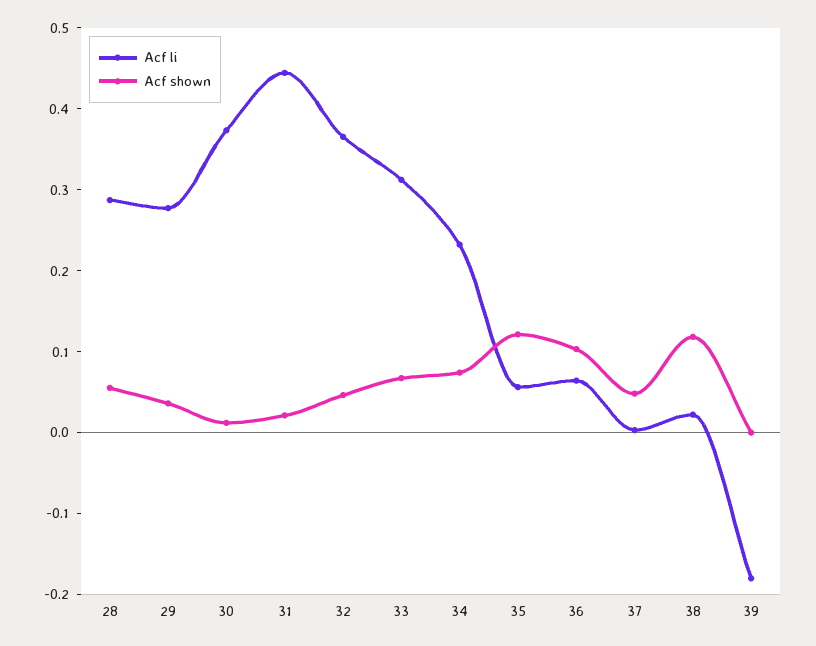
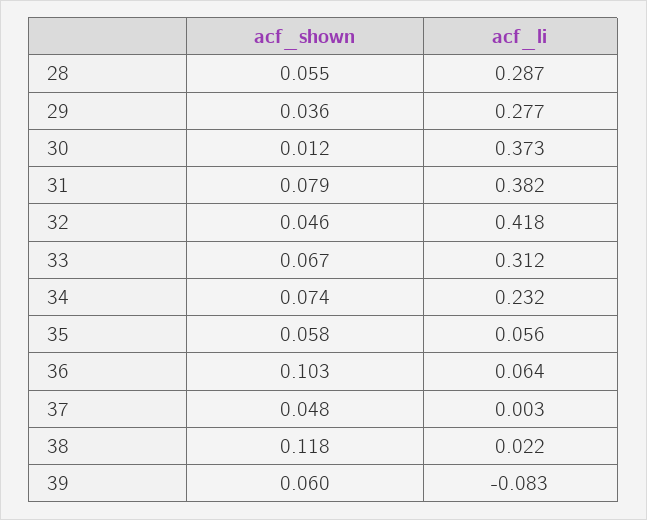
Acf li, 31: 0.44 -> 0.382
Acf shown, 31: 0.02 -> 0.079
Acf li, 32: 0.36 -> 0.418
Acf shown, 35: 0.12 -> 0.058
Acf li, 39: -0.18 -> -0.083
Acf shown, 39: 0 -> 0.06

